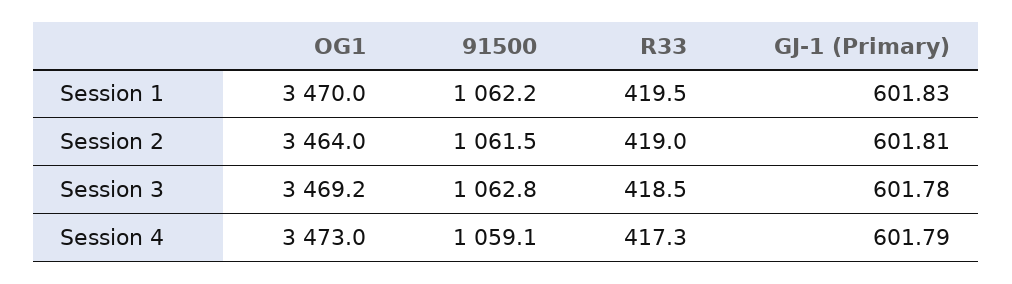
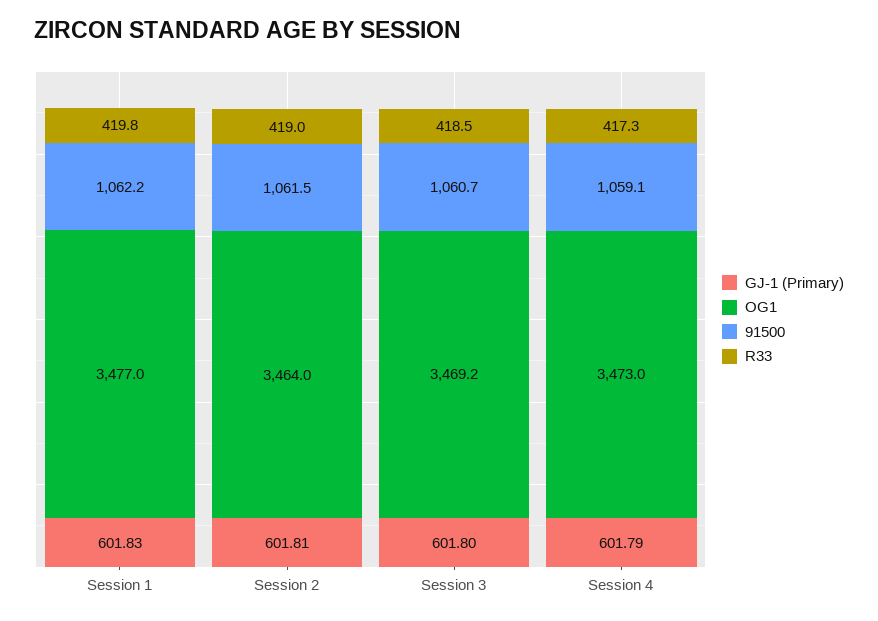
OG1, Session 1: 3470 -> 3477
R33, Session 1: 419.5 -> 419.8
91500, Session 3: 1062.8 -> 1060.7
GJ-1 (Primary), Session 3: 601.78 -> 601.8

